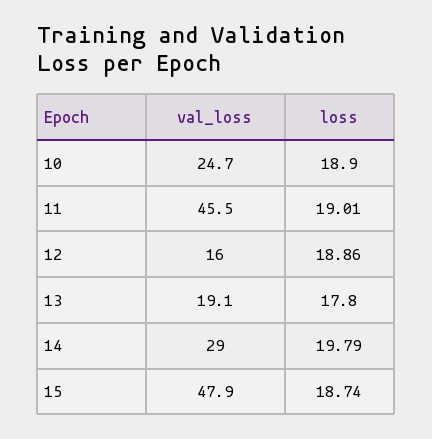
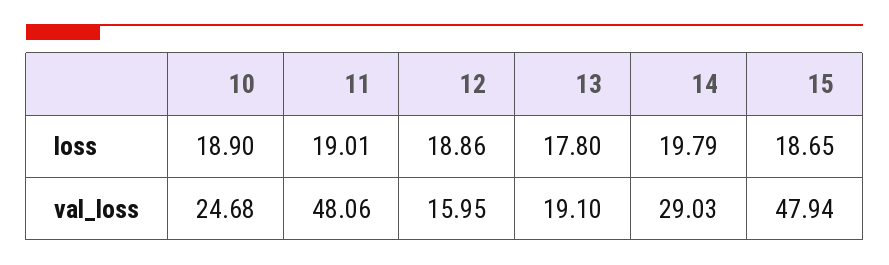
val_loss, 11: 45.5 -> 48.06
loss, 15: 18.74 -> 18.65

